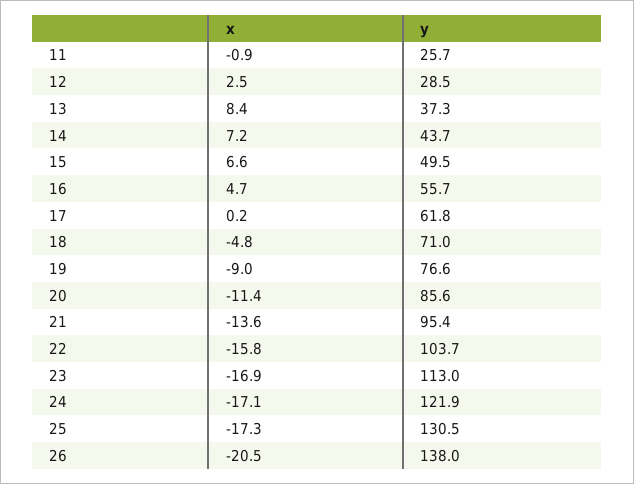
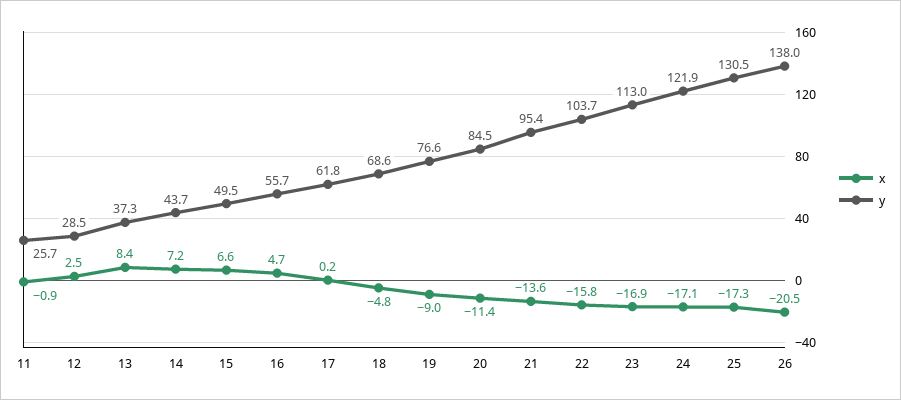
y, 18: 71 -> 68.6
y, 20: 85.6 -> 84.5

